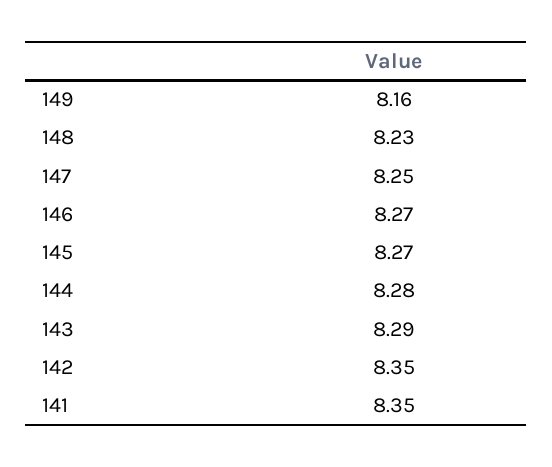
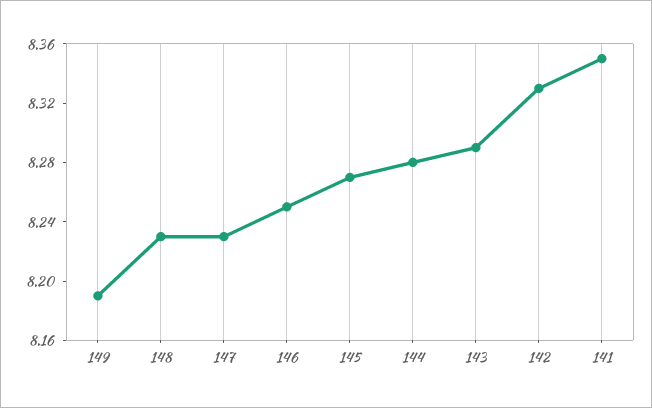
149: 8.16 -> 8.19
147: 8.25 -> 8.23
146: 8.27 -> 8.25
142: 8.35 -> 8.33

